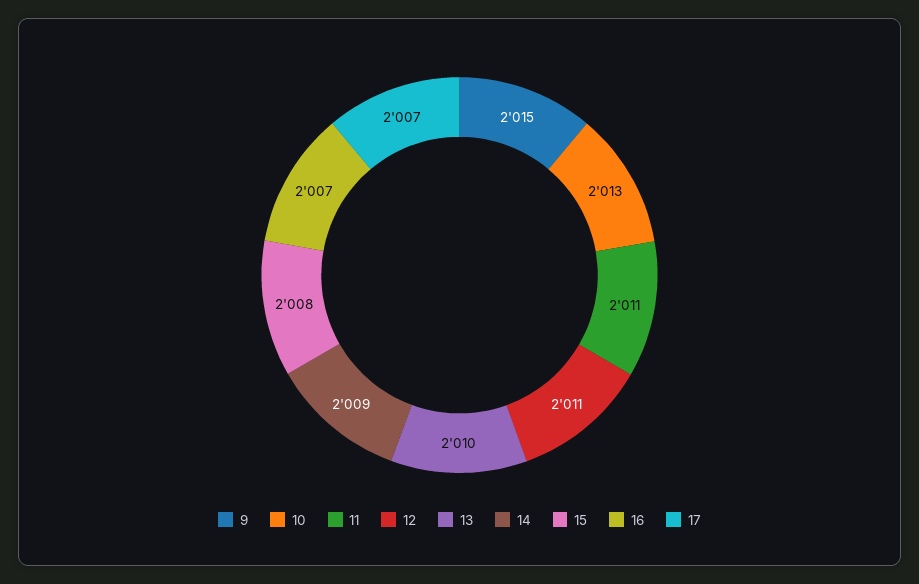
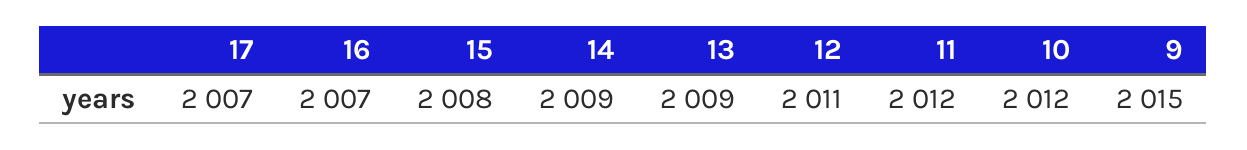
10: 2013 -> 2012
11: 2011 -> 2012
13: 2010 -> 2009

